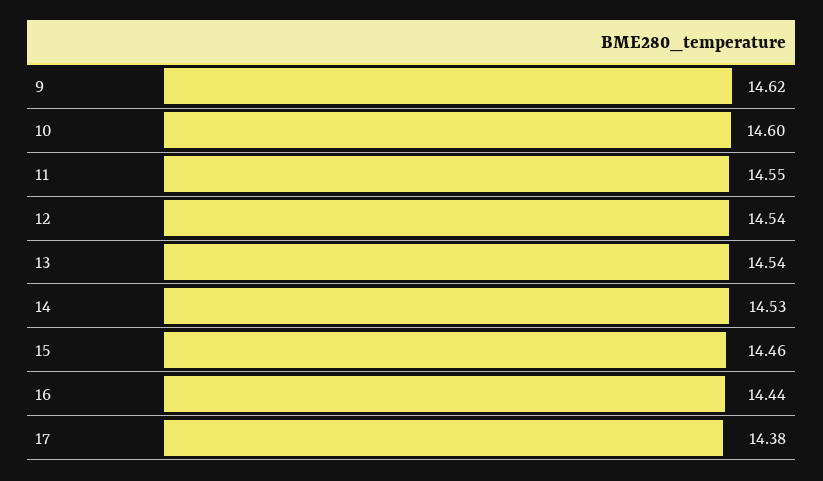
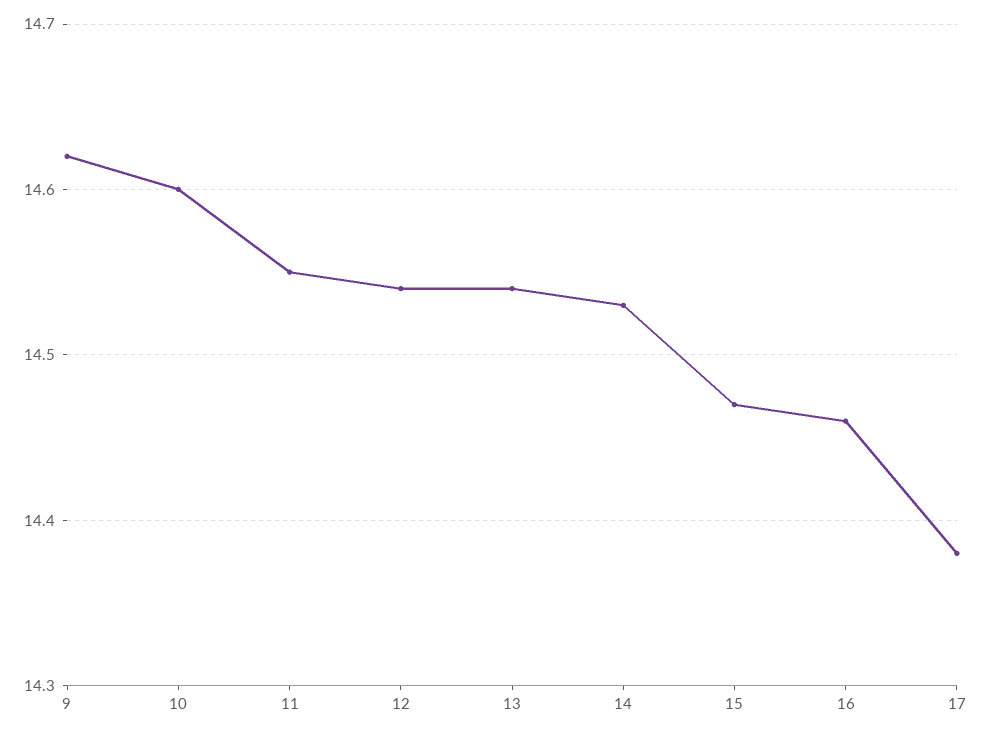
15: 14.46 -> 14.47
16: 14.44 -> 14.46

